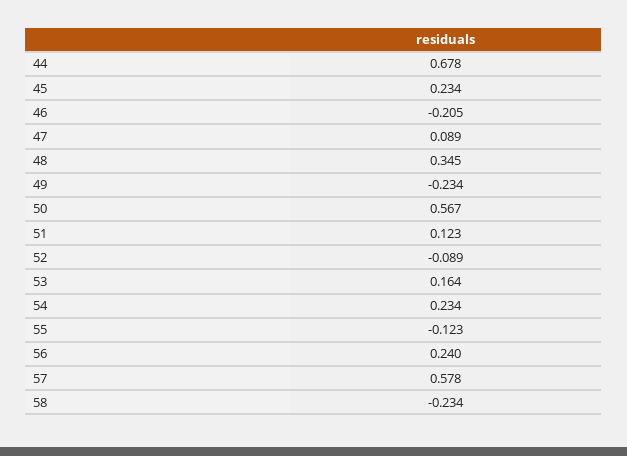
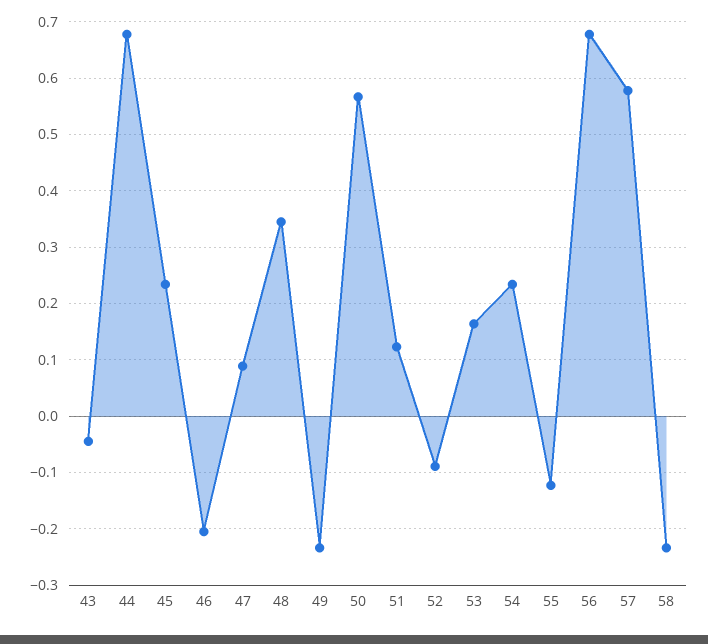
56: 0.24 -> 0.68
43: none -> -0.04

